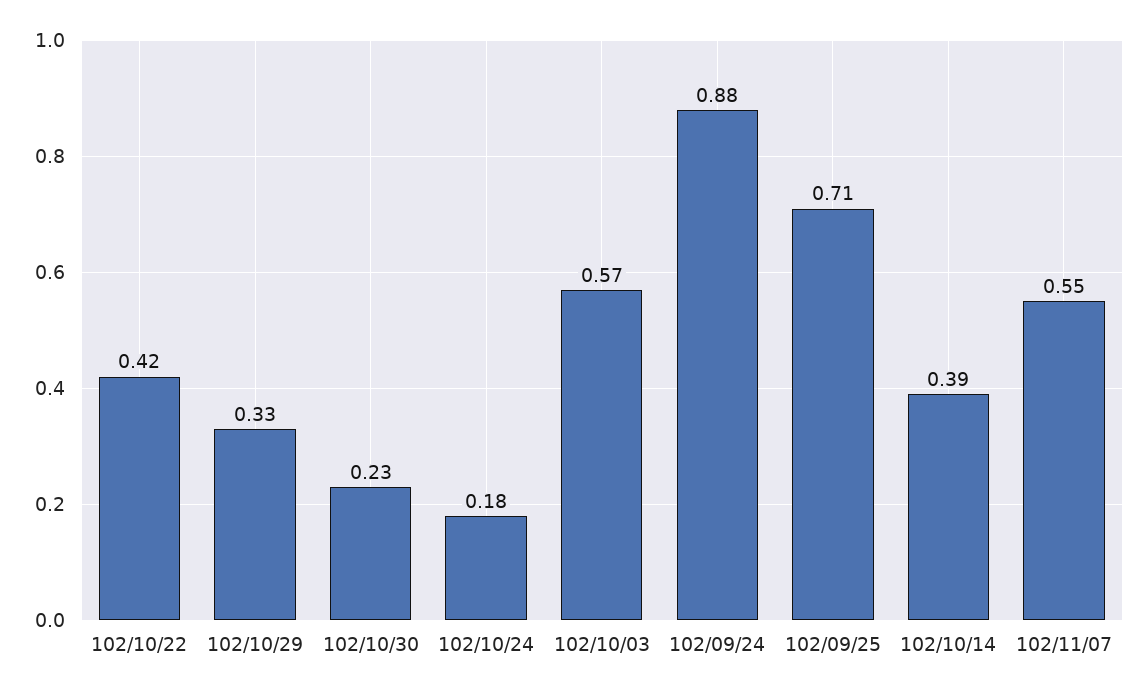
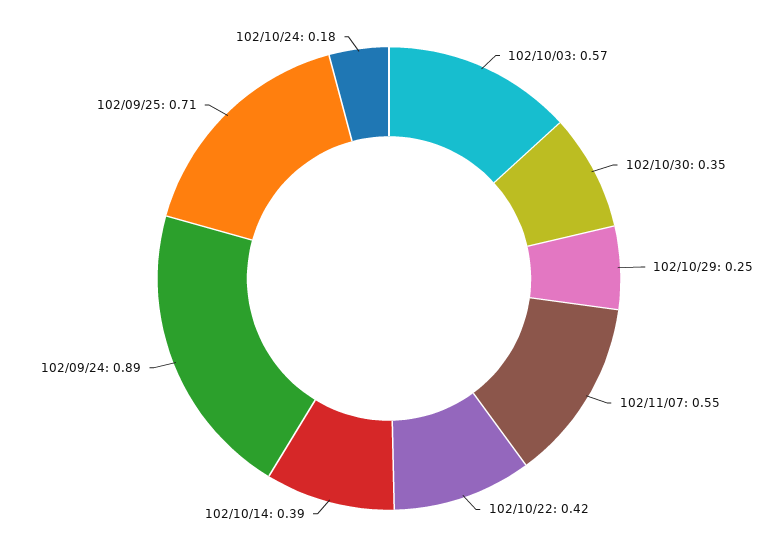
102/10/29: 0.33 -> 0.25
102/10/30: 0.23 -> 0.35
102/09/24: 0.88 -> 0.89

